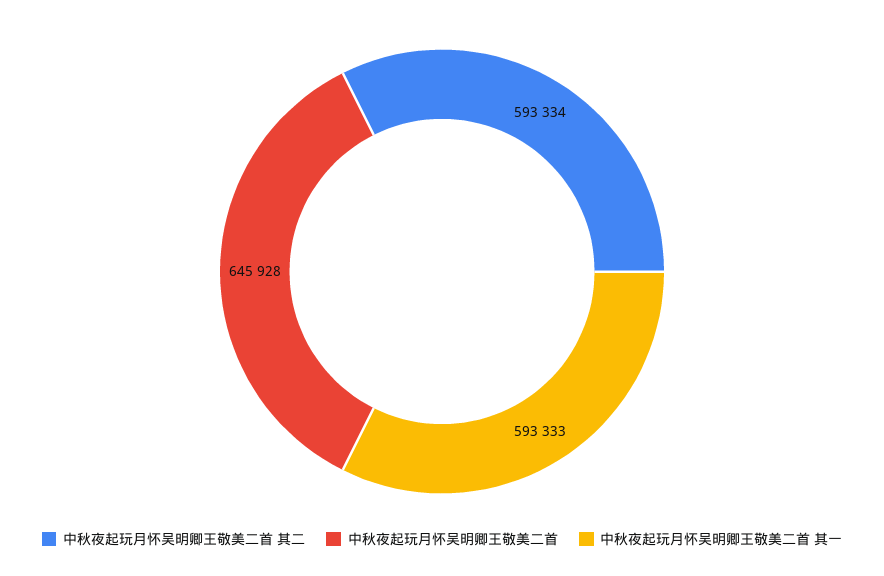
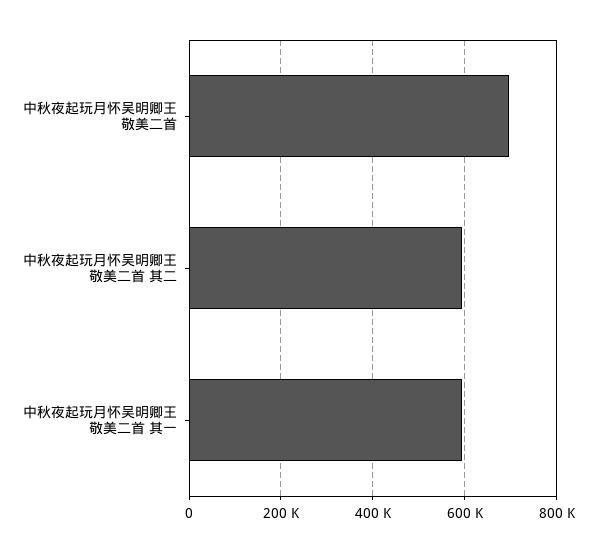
中秋夜起玩月怀吴明卿王敬美二首: 645928 -> 700000

